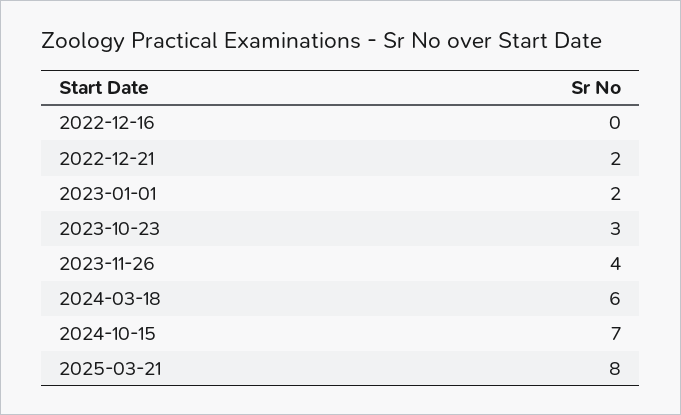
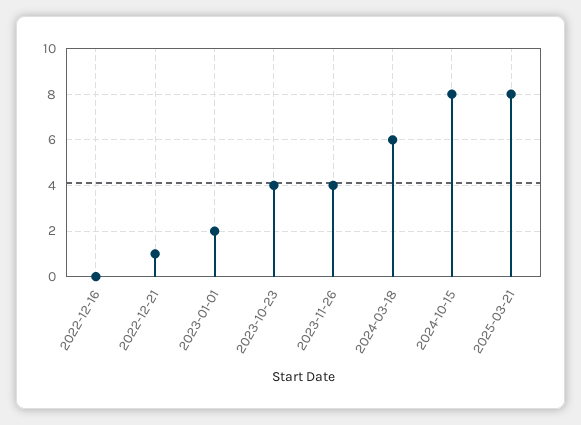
2022-12-21: 2 -> 1
2023-10-23: 3 -> 4
2024-10-15: 7 -> 8

